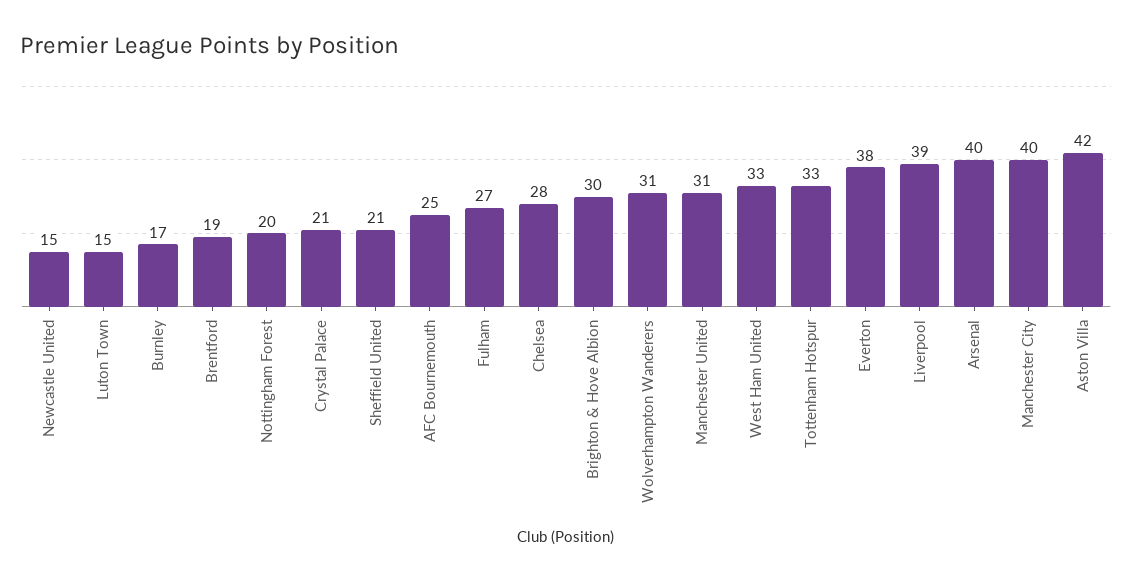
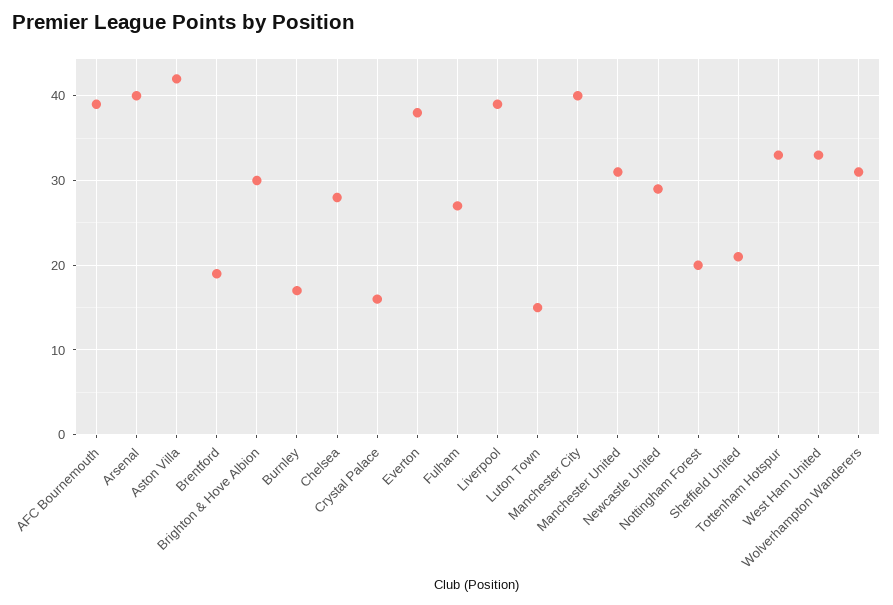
Newcastle United: 15 -> 29
Crystal Palace: 21 -> 16
AFC Bournemouth: 25 -> 39

